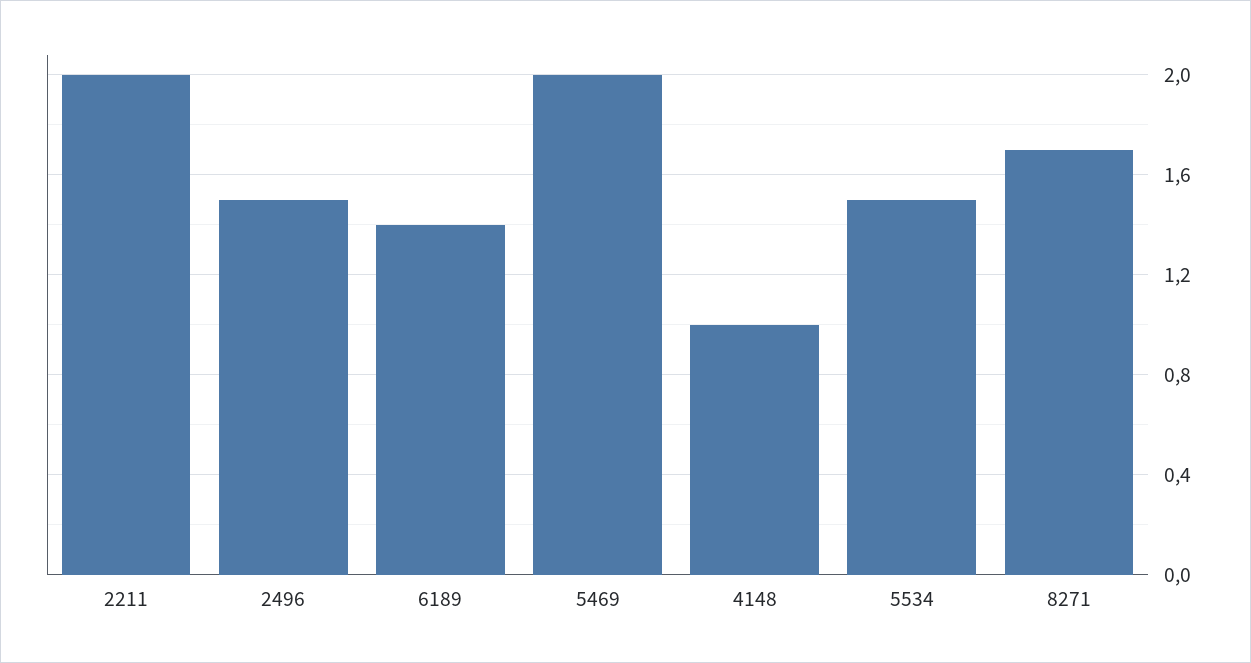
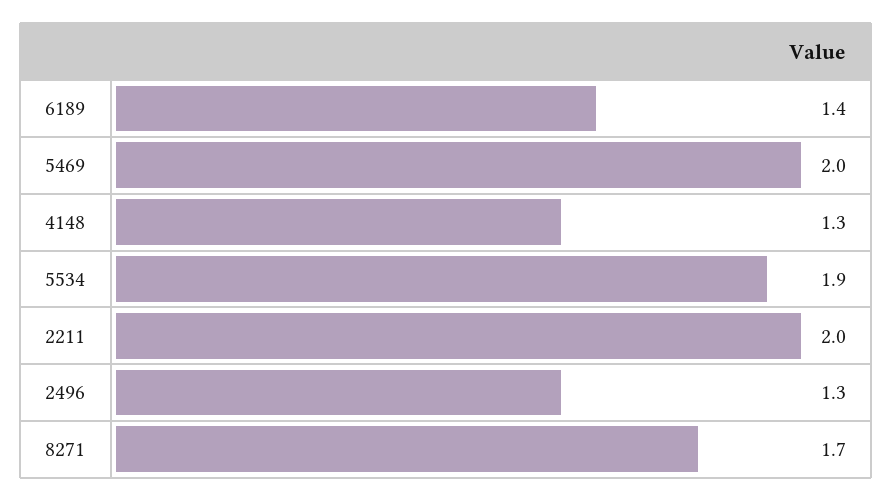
2496: 1.5 -> 1.3
4148: 1 -> 1.3
5534: 1.5 -> 1.9

